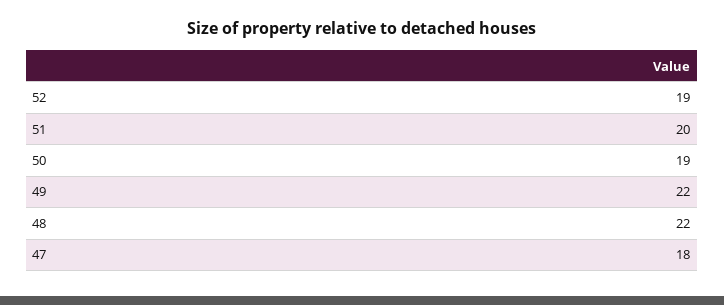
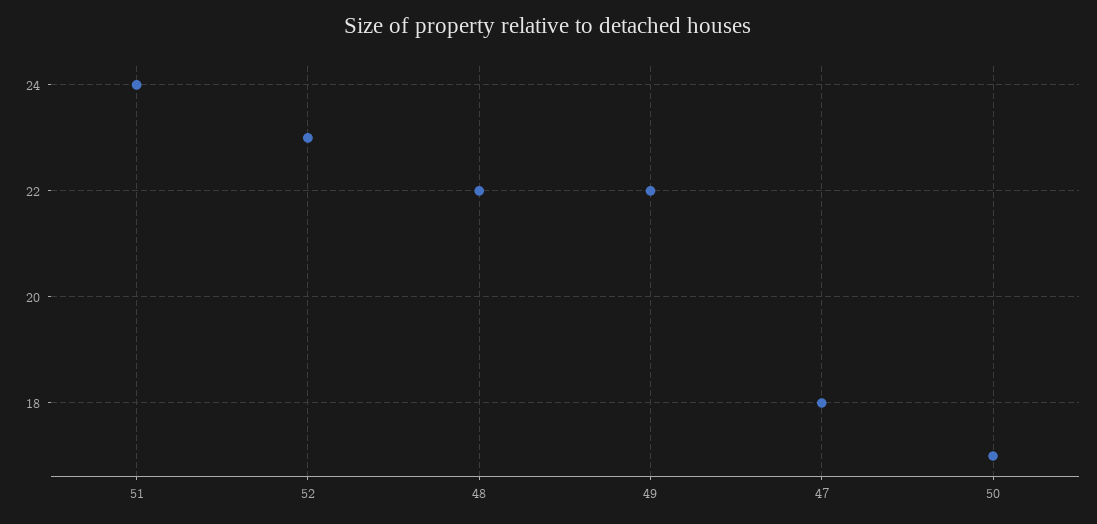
52: 19 -> 23
51: 20 -> 24
50: 19 -> 17

